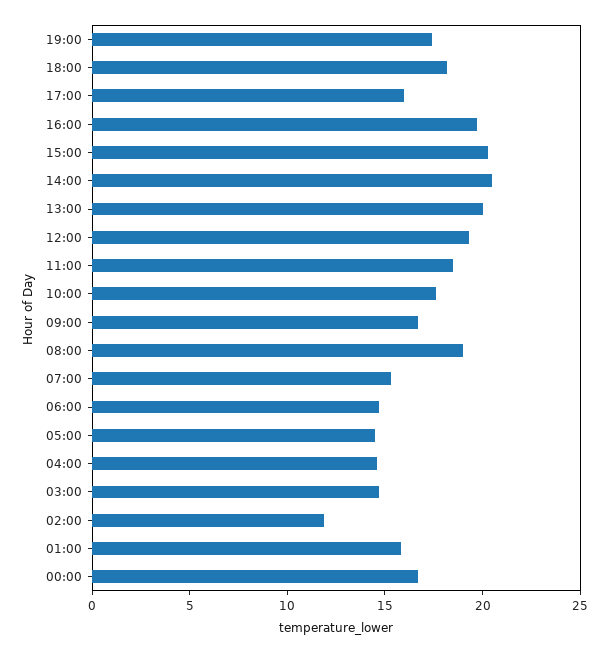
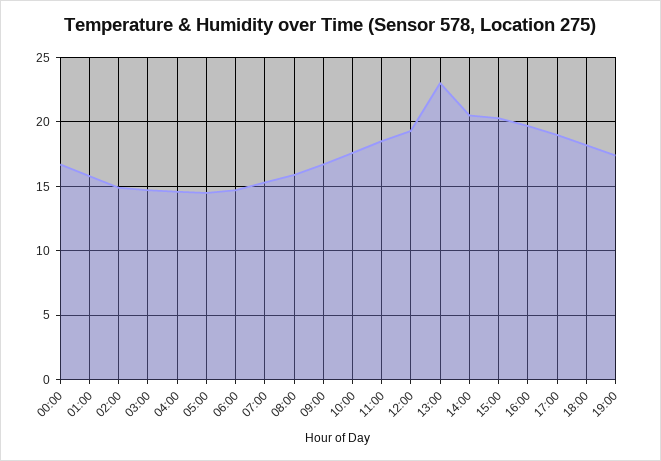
17:00: 16 -> 19
13:00: 20 -> 23
08:00: 19 -> 16
02:00: 12 -> 15

